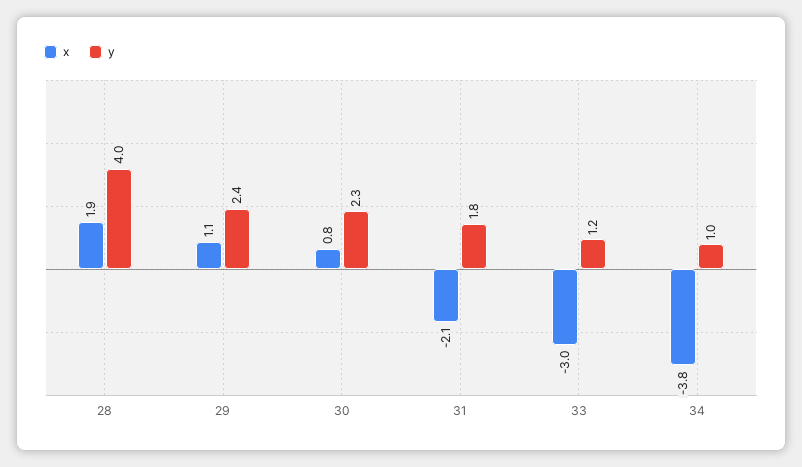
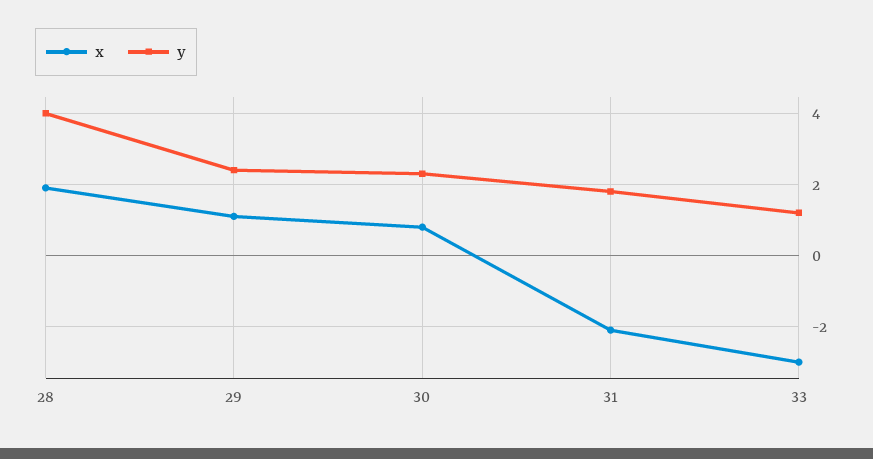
x, 34: -3.8 -> none
y, 34: 1 -> none

